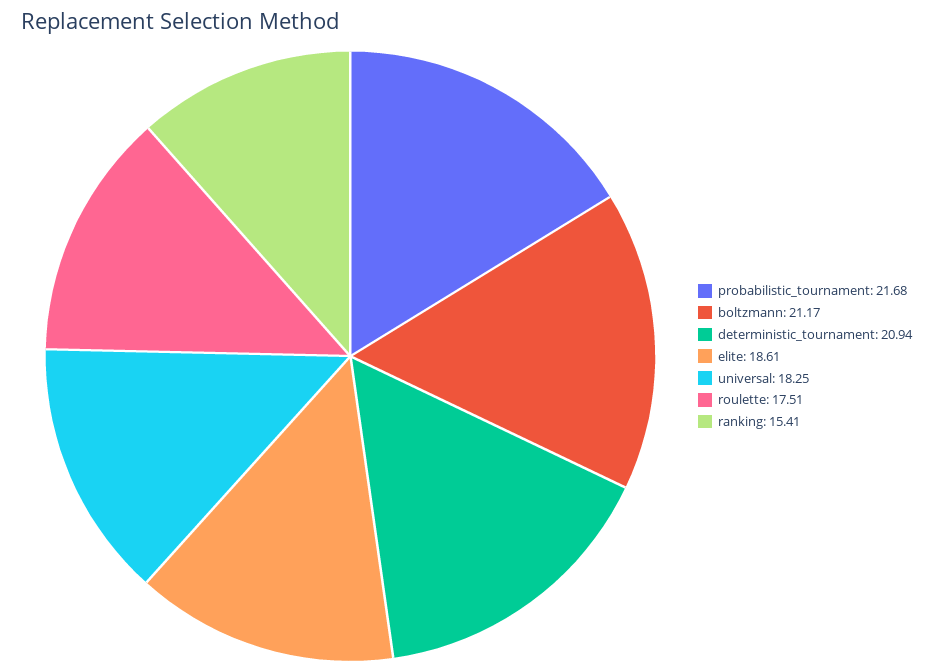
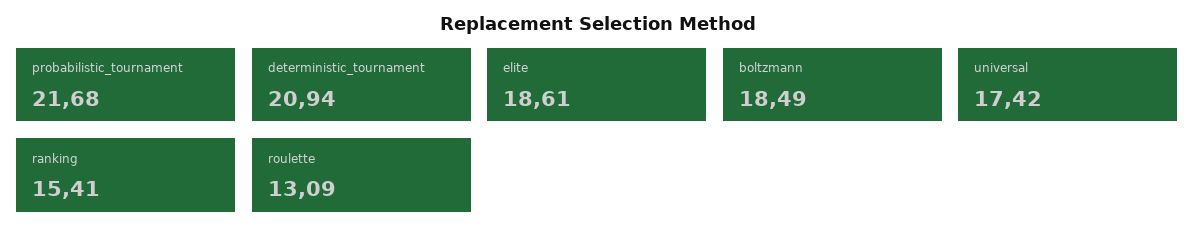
boltzmann: 21.17 -> 18.49
universal: 18.25 -> 17.42
roulette: 17.51 -> 13.09

